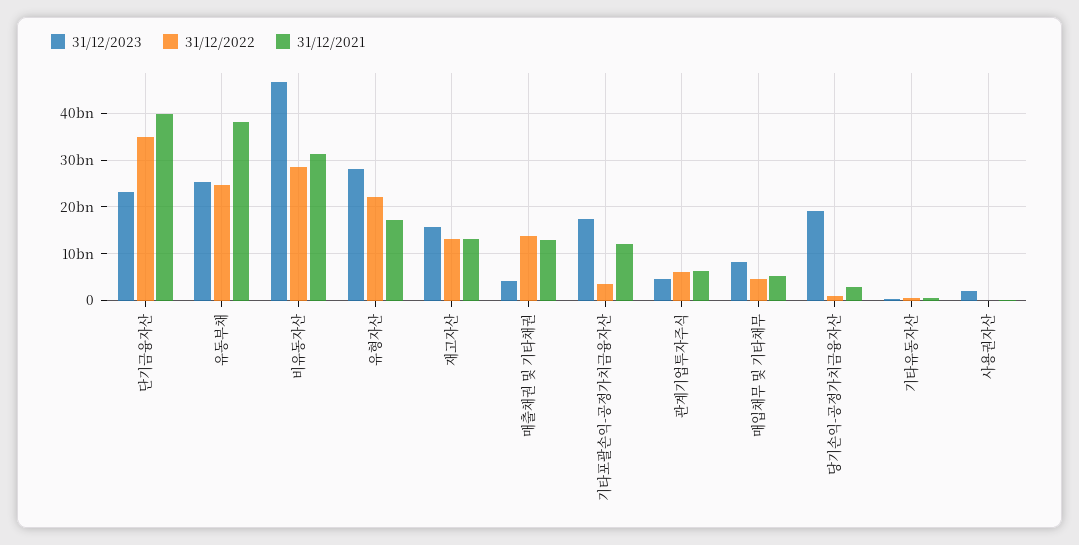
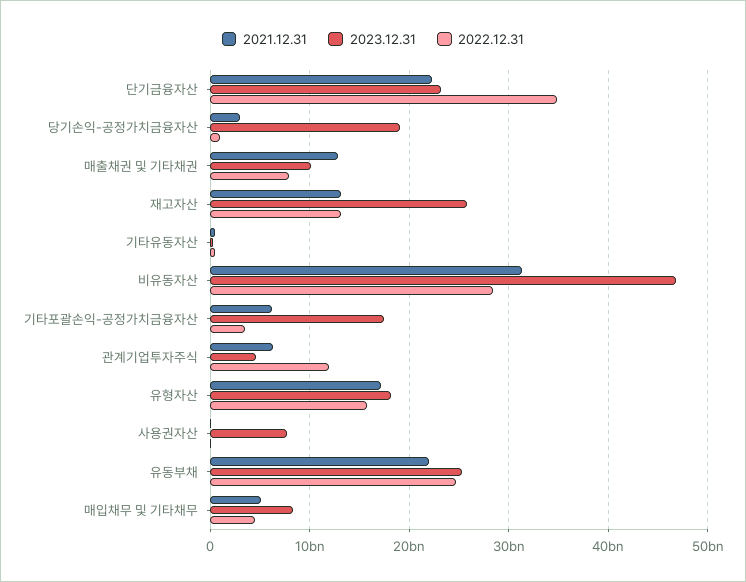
31/12/2021, 단기금융자산: 40000000000 -> 22000000000
31/12/2021, 유동부채: 38000000000 -> 22000000000
31/12/2023, 유형자산: 28000000000 -> 18000000000
31/12/2022, 유형자산: 22000000000 -> 16000000000
31/12/2023, 재고자산: 16000000000 -> 26000000000
31/12/2023, 매출채권 및 기타채권: 4000000000 -> 10000000000
31/12/2022, 매출채권 및 기타채권: 14000000000 -> 8000000000
31/12/2021, 기타포괄손익-공정가치금융자산: 12000000000 -> 6000000000
31/12/2022, 관계기업투자주식: 6000000000 -> 12000000000
31/12/2023, 사용권자산: 2000000000 -> 8000000000

